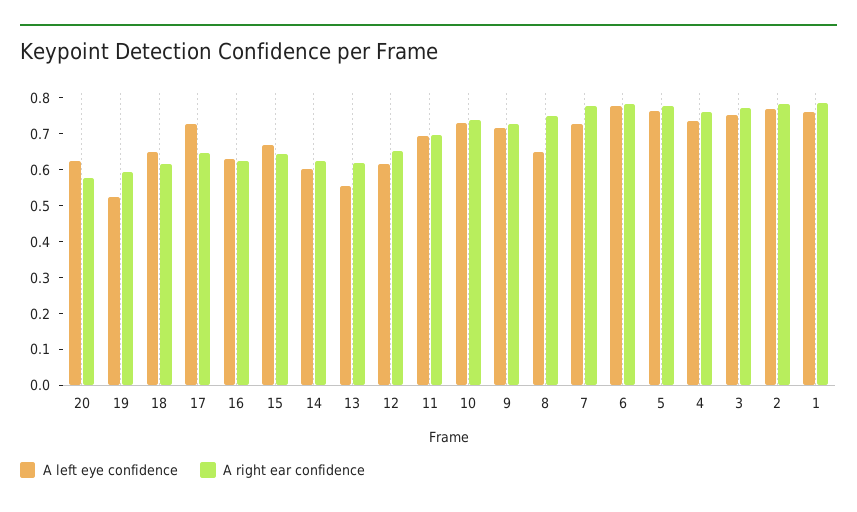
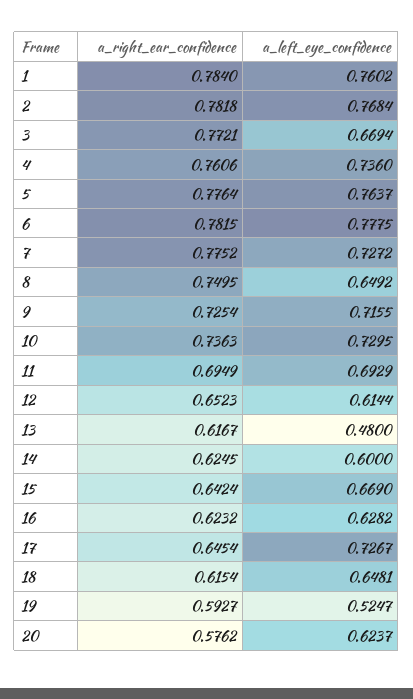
A left eye confidence, 13: 0.55 -> 0.48
A left eye confidence, 3: 0.75 -> 0.6694

